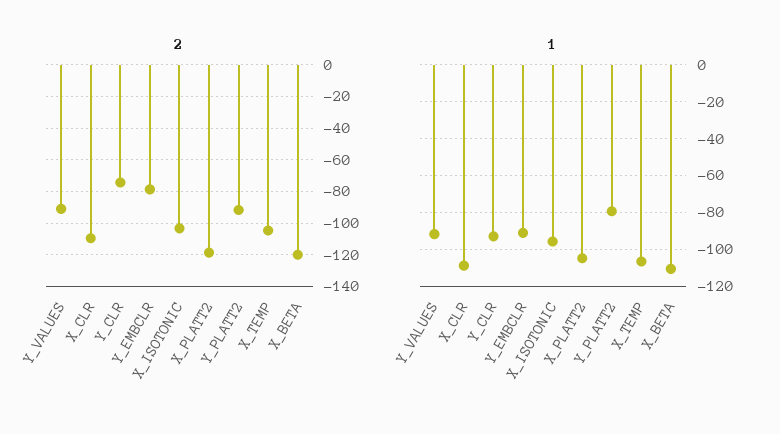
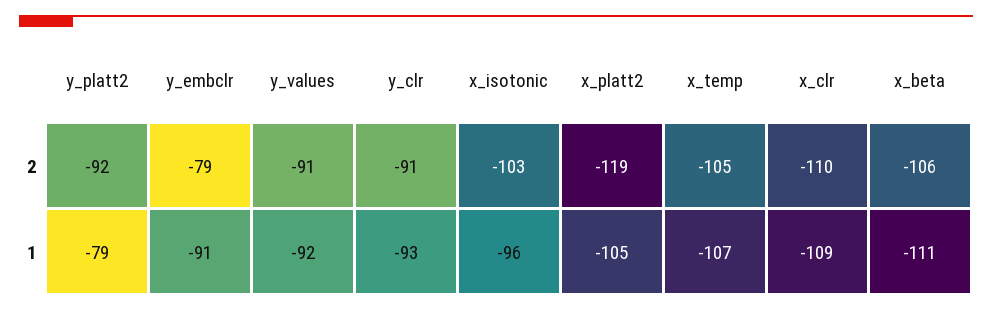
2, Y_CLR: -75 -> -91
2, X_BETA: -120 -> -106

